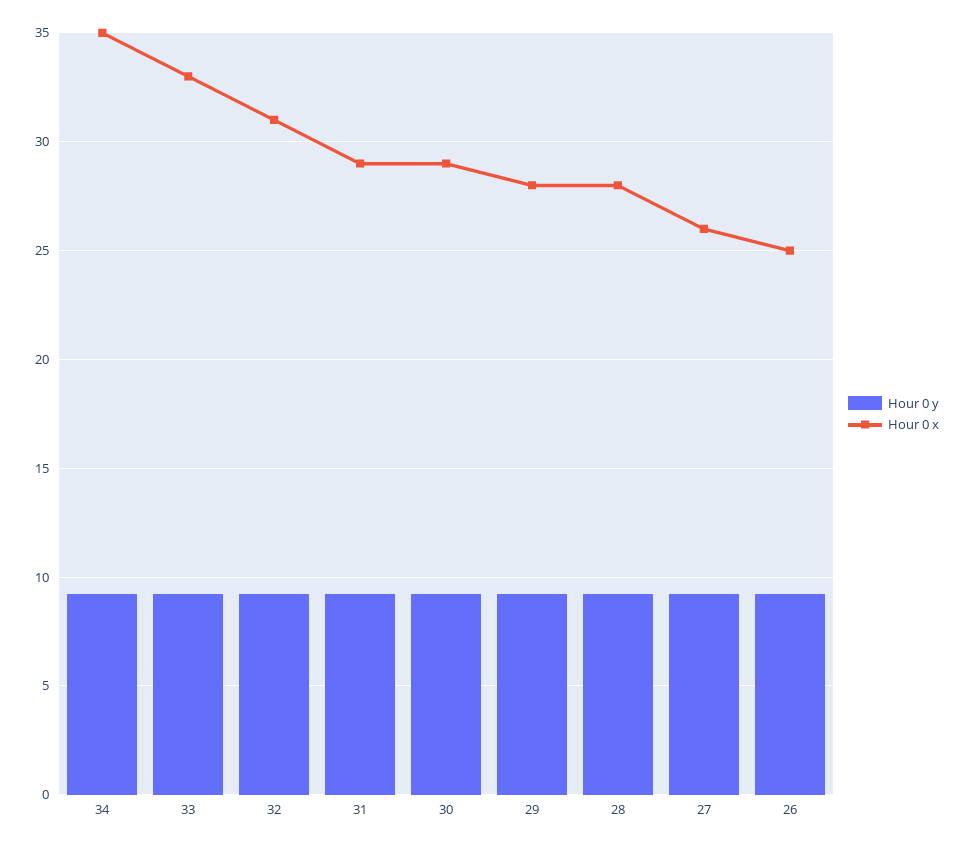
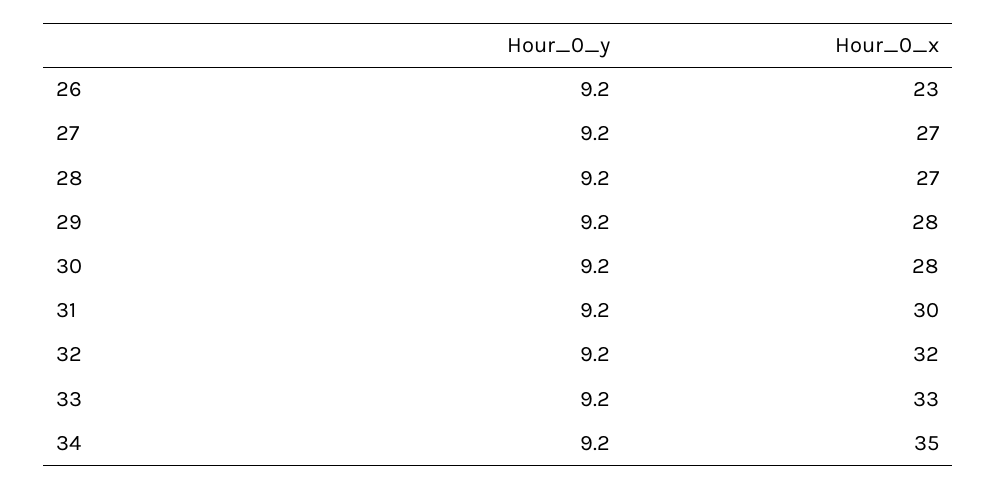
Hour 0 x, 32: 31 -> 32
Hour 0 x, 31: 29 -> 30
Hour 0 x, 30: 29 -> 28
Hour 0 x, 28: 28 -> 27
Hour 0 x, 27: 26 -> 27
Hour 0 x, 26: 25 -> 23

